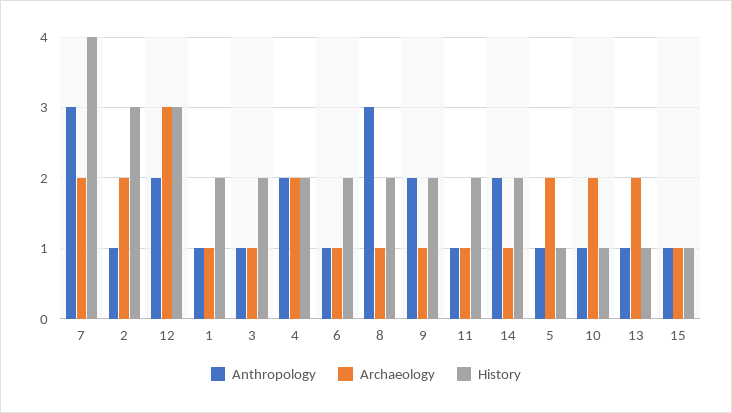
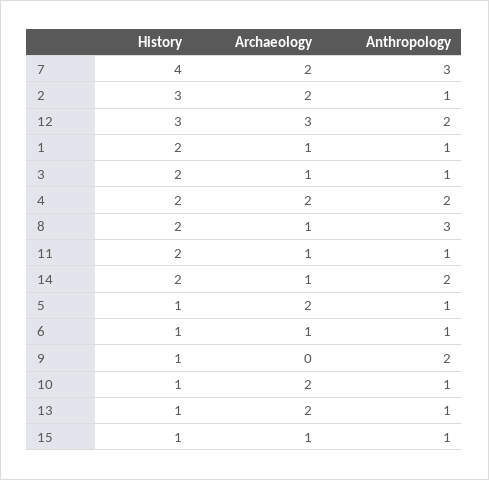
History, 6: 2 -> 1
Archaeology, 9: 1 -> 0
History, 9: 2 -> 1

